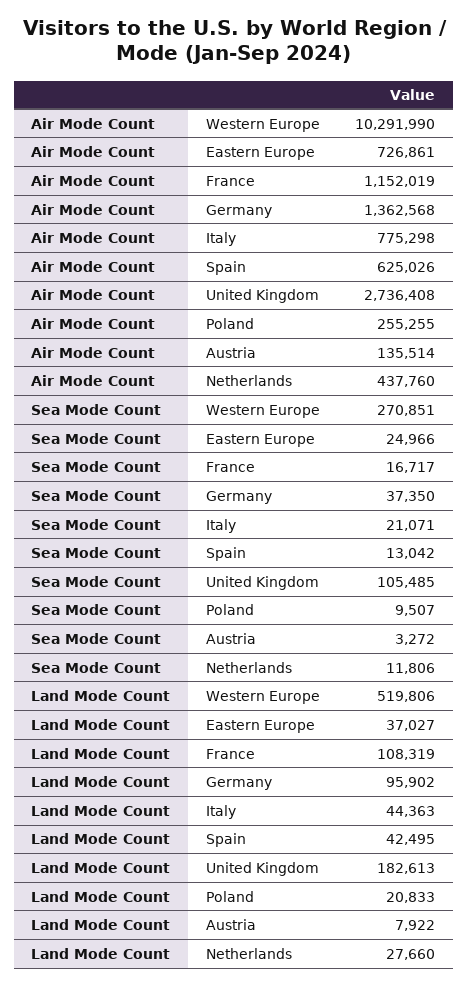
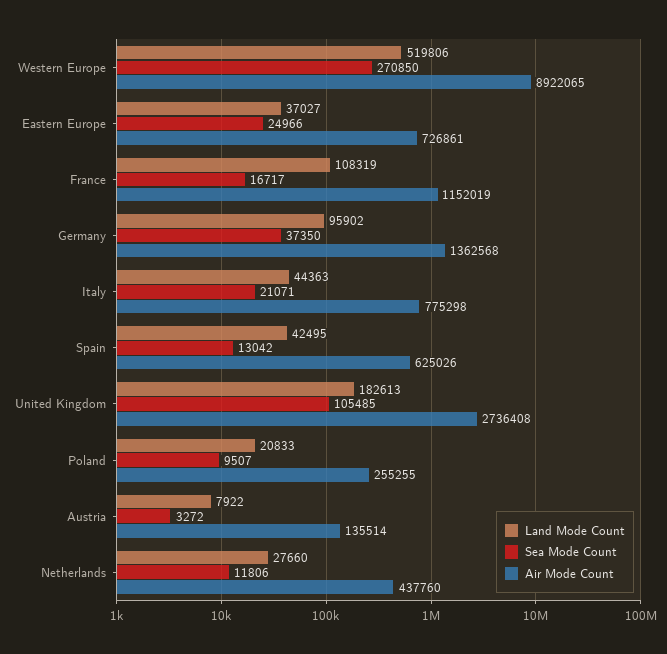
Air Mode Count, Western Europe: 10291990 -> 8922065
Sea Mode Count, Western Europe: 270851 -> 270850

